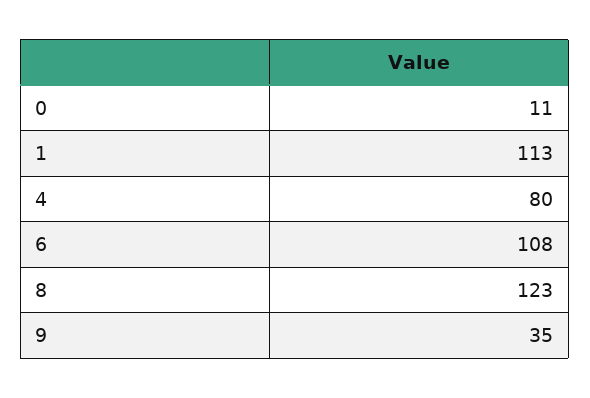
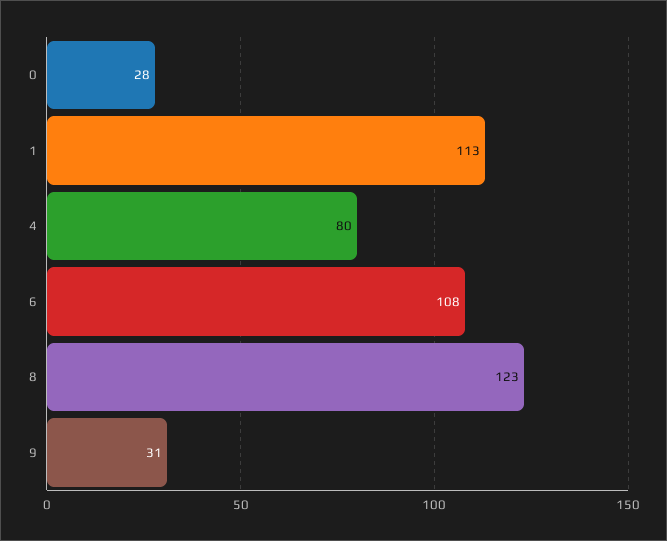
0: 11 -> 28
9: 35 -> 31

